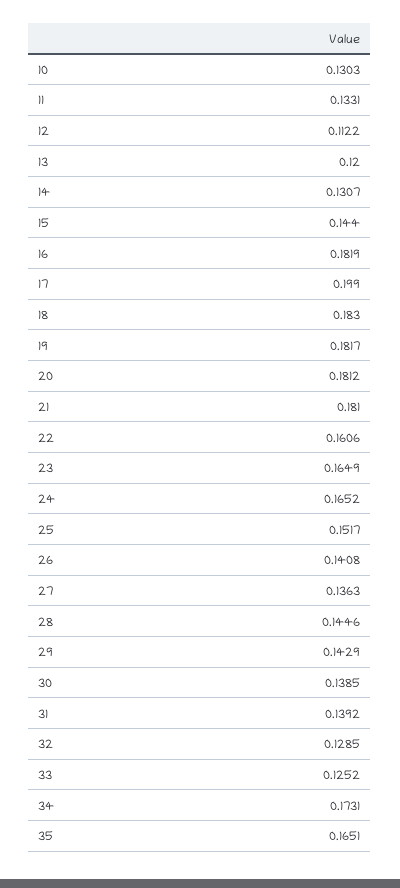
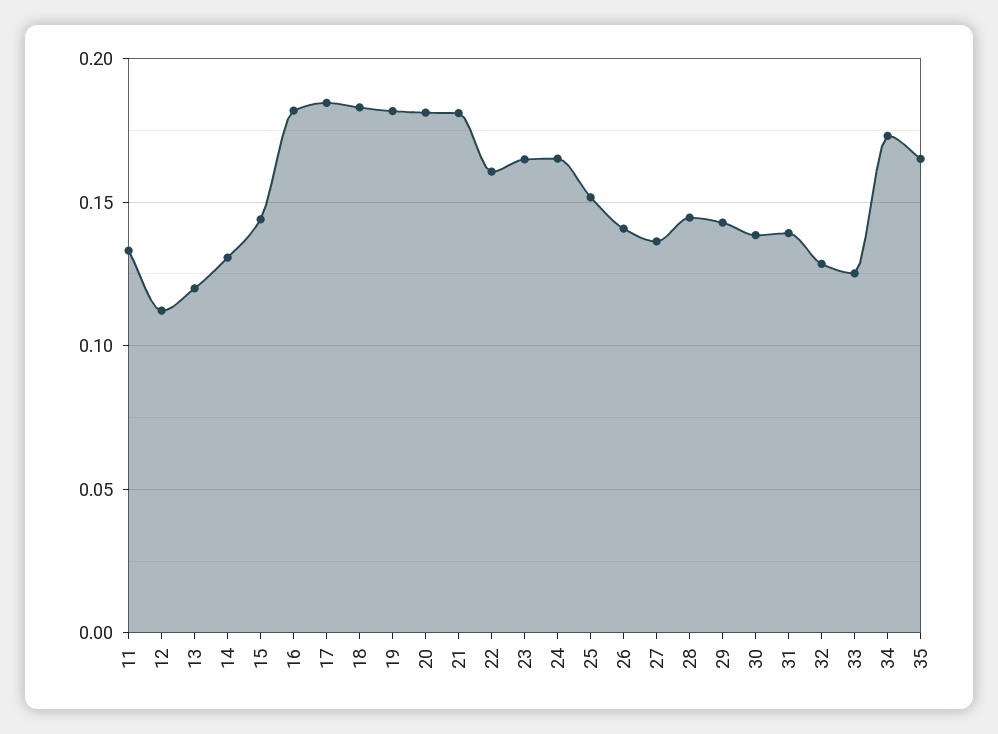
10: 0.1303 -> none
17: 0.199 -> 0.185

